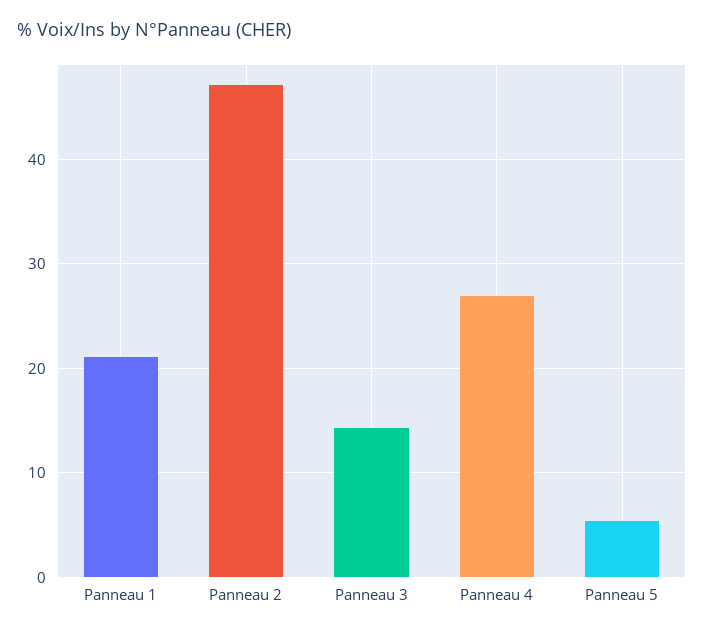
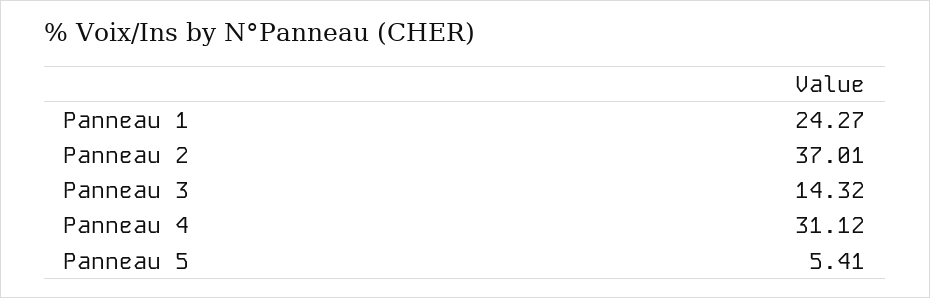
Panneau 1: 21 -> 24.27
Panneau 2: 47 -> 37.01
Panneau 4: 27 -> 31.12

